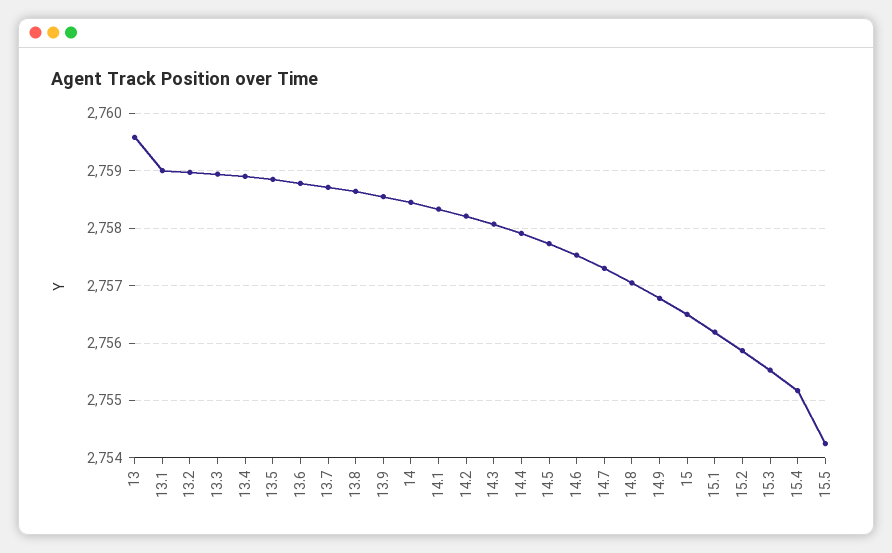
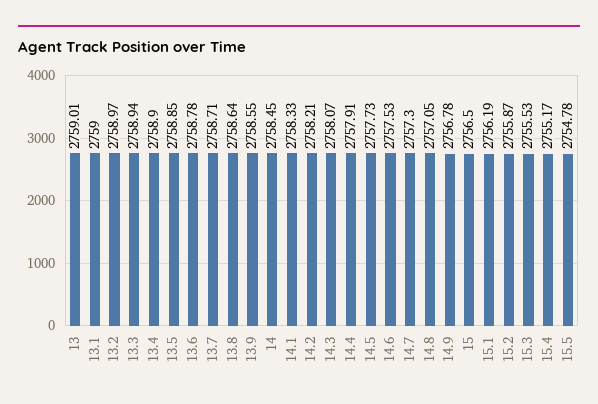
13: 2759.6 -> 2759.01
15.5: 2754.2 -> 2754.78

